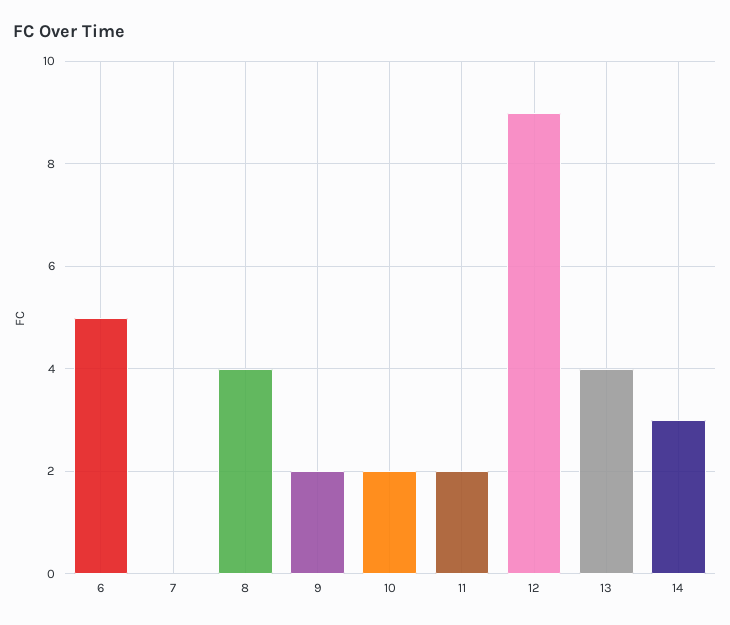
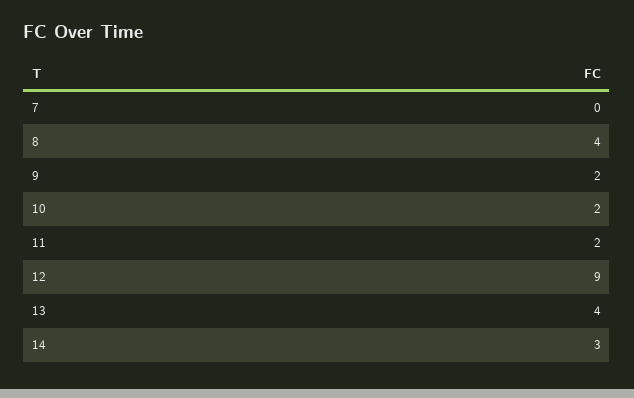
6: 5 -> none

